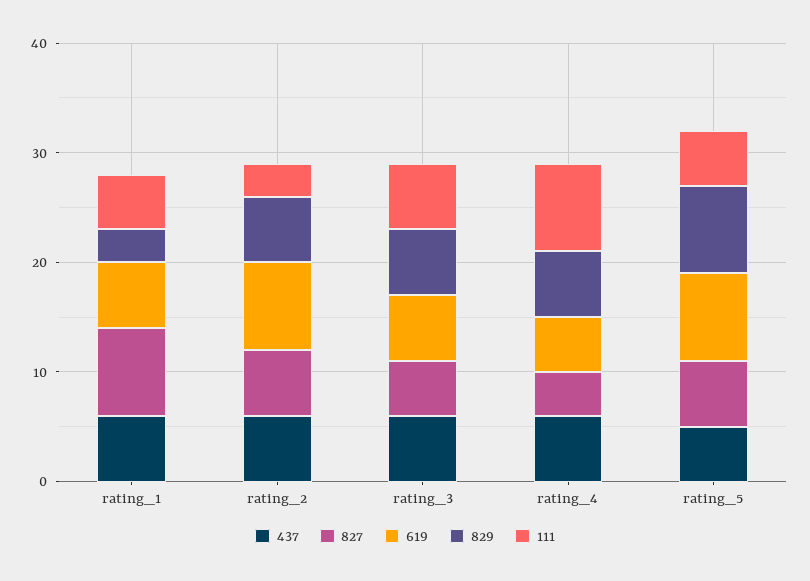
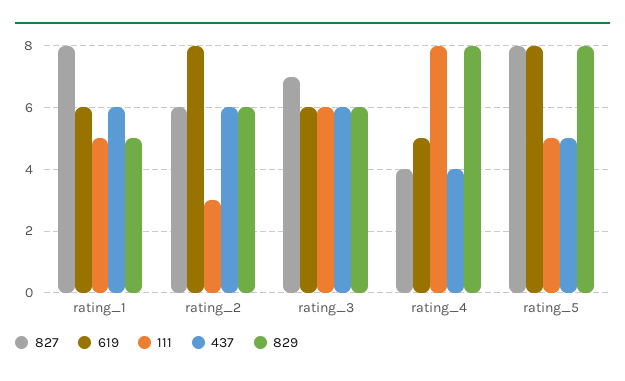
829, rating_1: 3 -> 5
827, rating_3: 5 -> 7
437, rating_4: 6 -> 4
829, rating_4: 6 -> 8
827, rating_5: 6 -> 8

